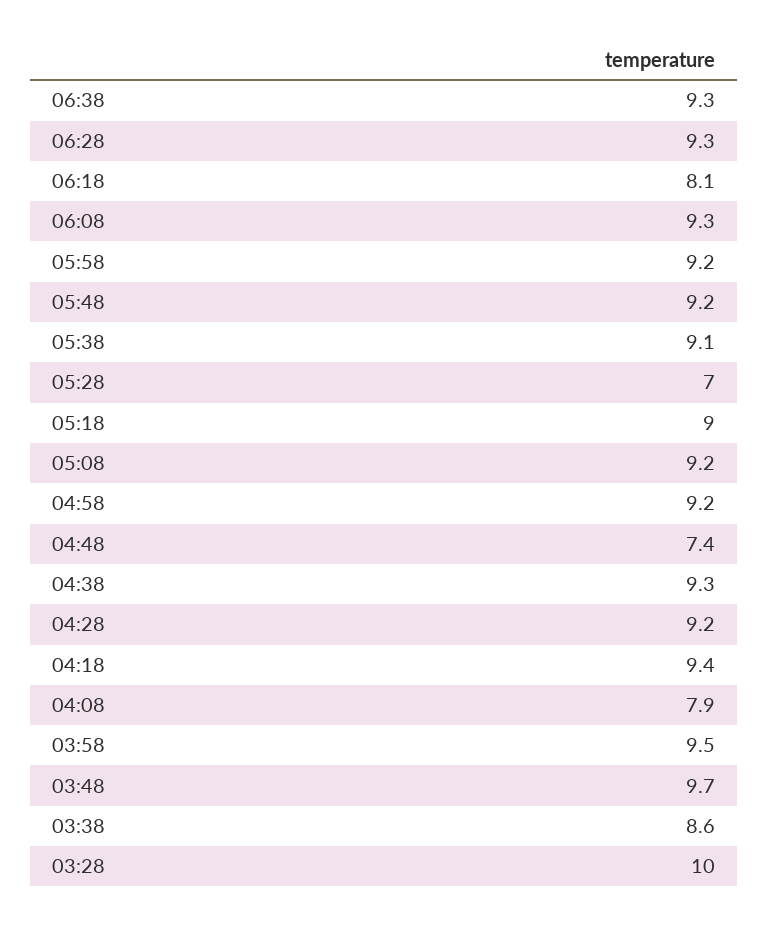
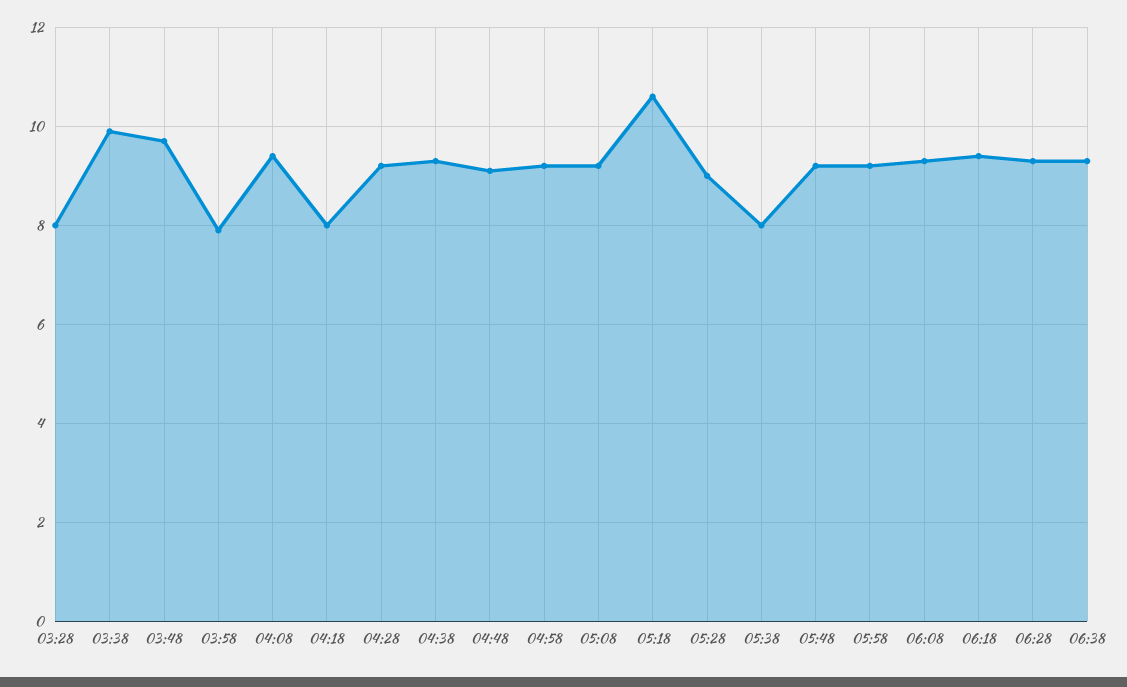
06:18: 8.1 -> 9.5
05:38: 9.1 -> 8
05:28: 7 -> 9
05:18: 9 -> 10.5
04:48: 7.4 -> 9
04:18: 9.4 -> 8
04:08: 7.9 -> 9.5
03:58: 9.5 -> 8
03:38: 8.6 -> 10
03:28: 10 -> 8

